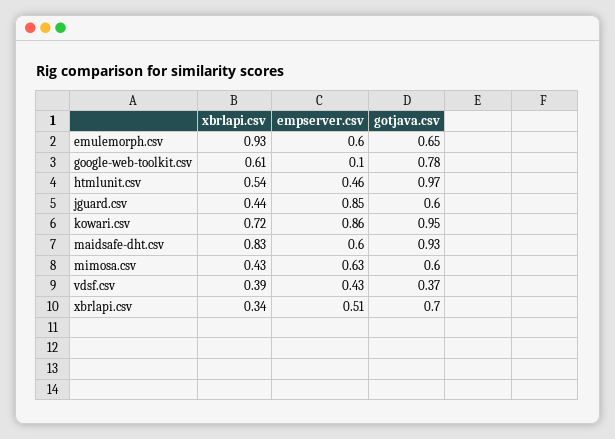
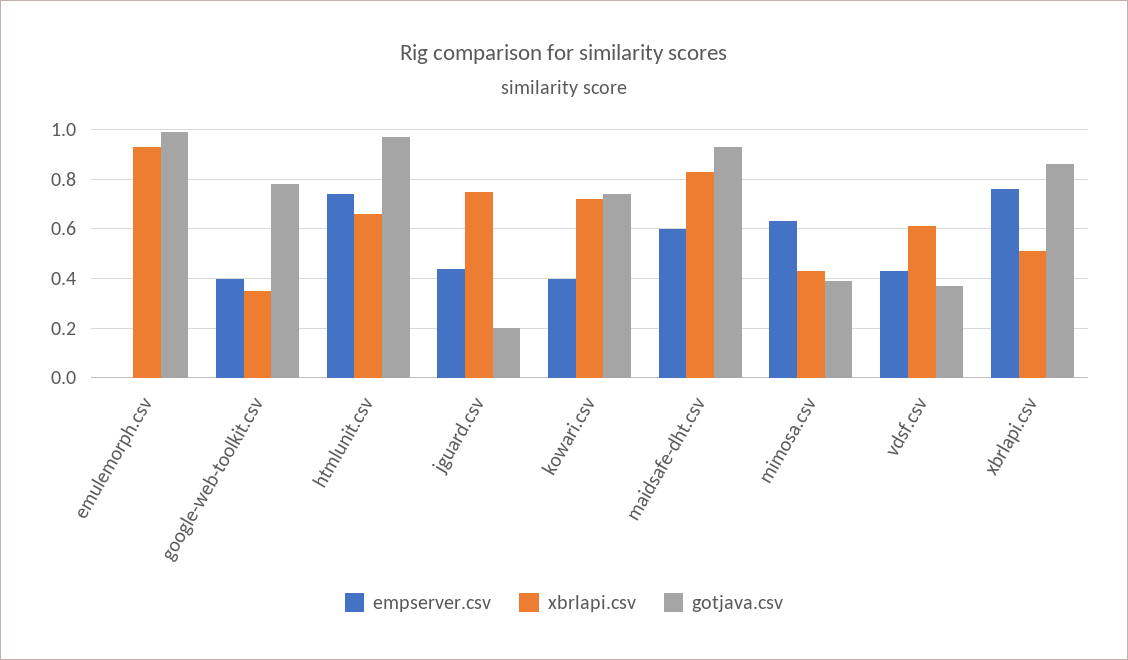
empserver.csv, emulemorph.csv: 0.6 -> 0
gotjava.csv, emulemorph.csv: 0.65 -> 1
xbrlapi.csv, google-web-toolkit.csv: 0.61 -> 0.35
empserver.csv, google-web-toolkit.csv: 0.1 -> 0.4
xbrlapi.csv, htmlunit.csv: 0.54 -> 0.65
empserver.csv, htmlunit.csv: 0.46 -> 0.75
xbrlapi.csv, jguard.csv: 0.44 -> 0.75
empserver.csv, jguard.csv: 0.85 -> 0.45
gotjava.csv, jguard.csv: 0.6 -> 0.2
empserver.csv, kowari.csv: 0.86 -> 0.4
gotjava.csv, kowari.csv: 0.95 -> 0.75
gotjava.csv, mimosa.csv: 0.6 -> 0.4
xbrlapi.csv, vdsf.csv: 0.39 -> 0.6
xbrlapi.csv, xbrlapi.csv: 0.34 -> 0.5
empserver.csv, xbrlapi.csv: 0.51 -> 0.75
gotjava.csv, xbrlapi.csv: 0.7 -> 0.85

